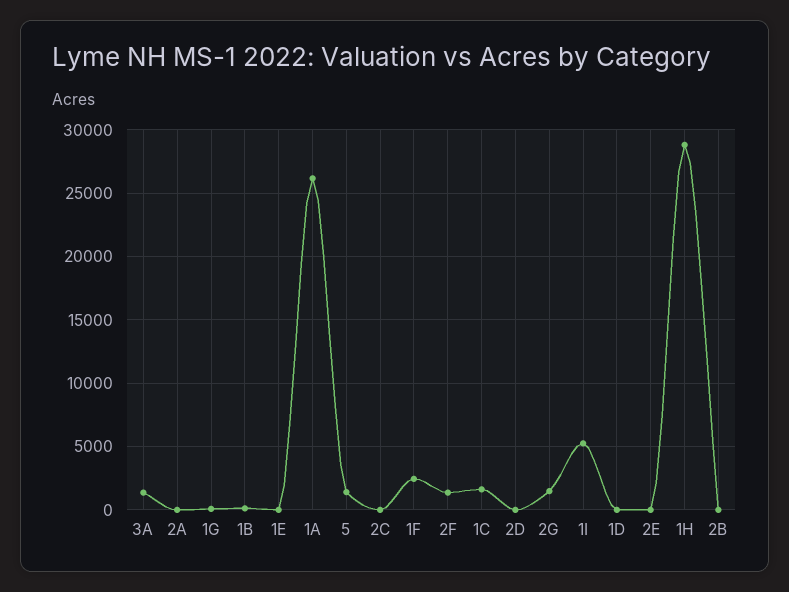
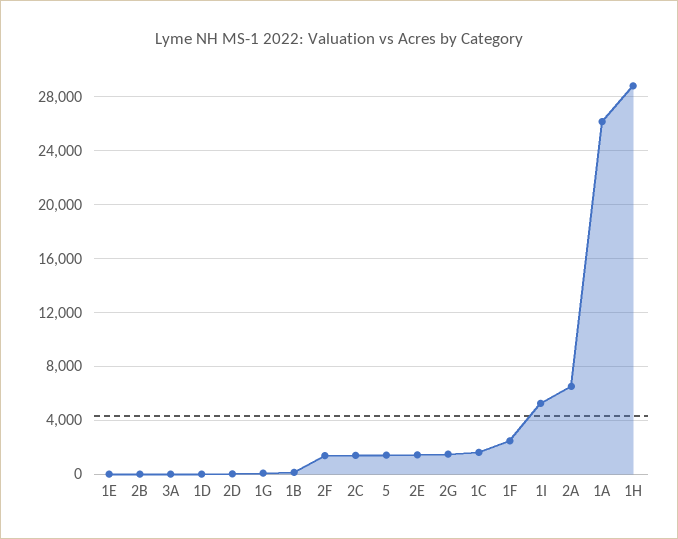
3A: 1500 -> 0
2A: 0 -> 6500
2C: 0 -> 1500
2E: 0 -> 1500

